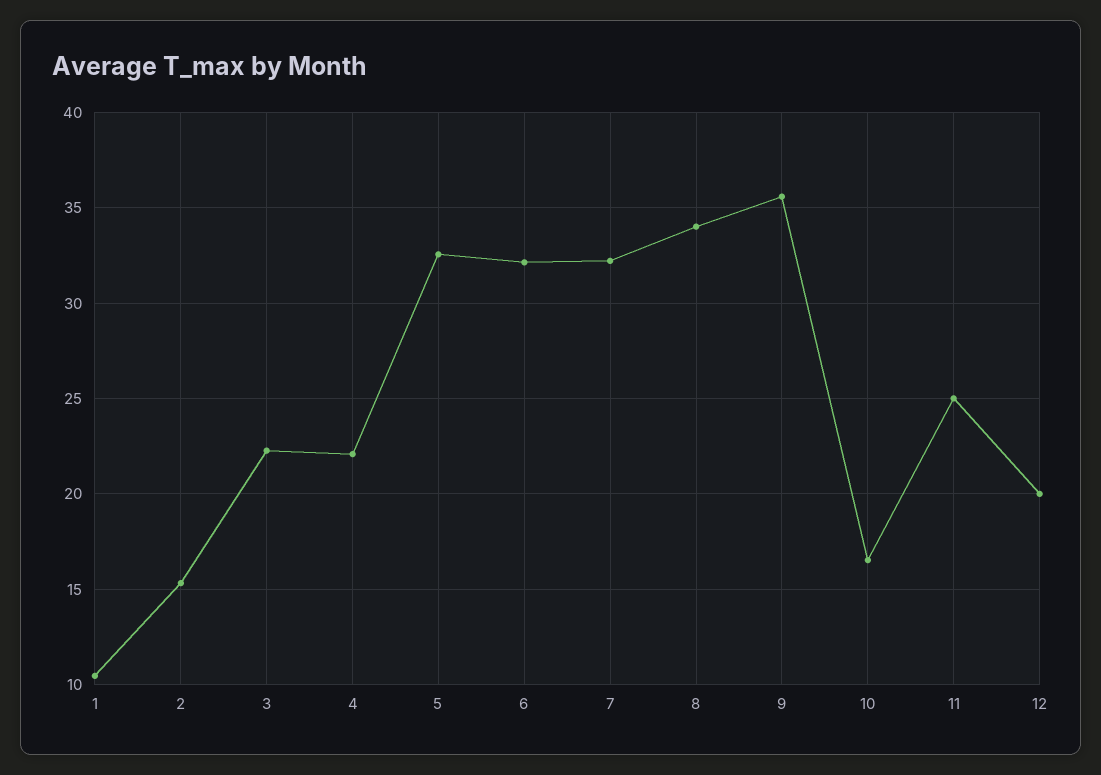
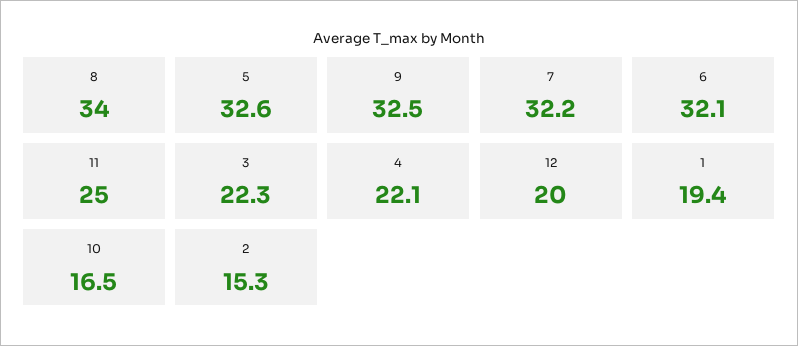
1: 10.5 -> 19.4
9: 35.5 -> 32.5

